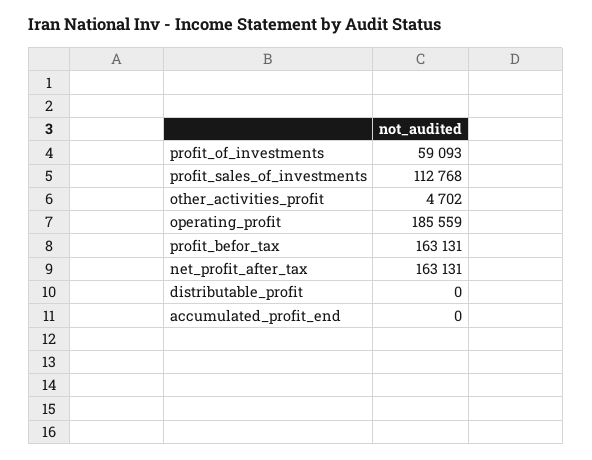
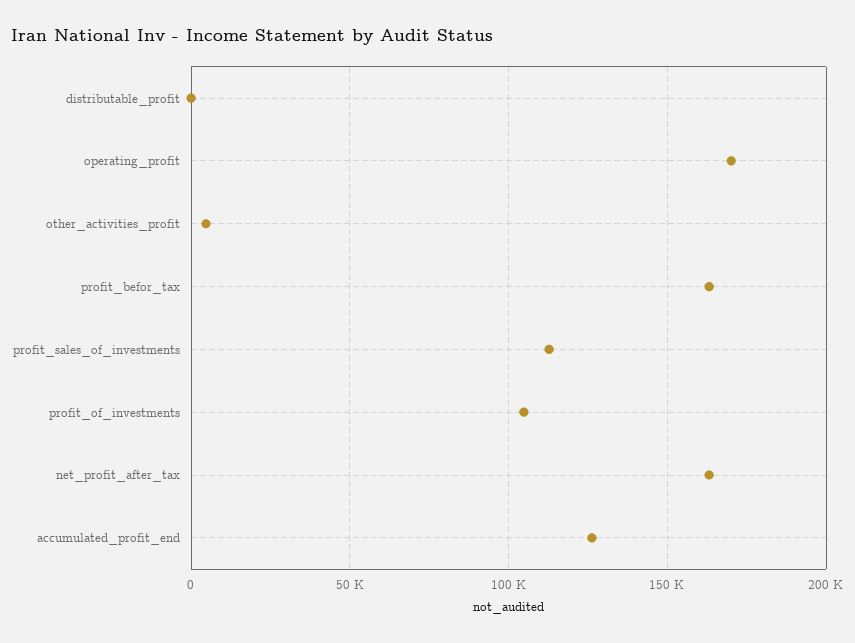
profit_of_investments: 59093 -> 105000
operating_profit: 185559 -> 170000
accumulated_profit_end: 0 -> 125000

